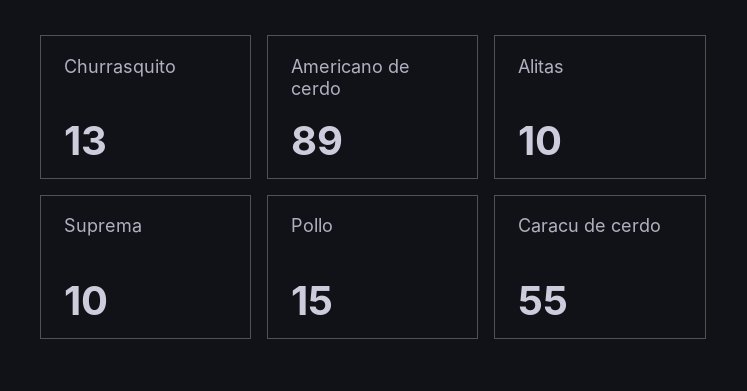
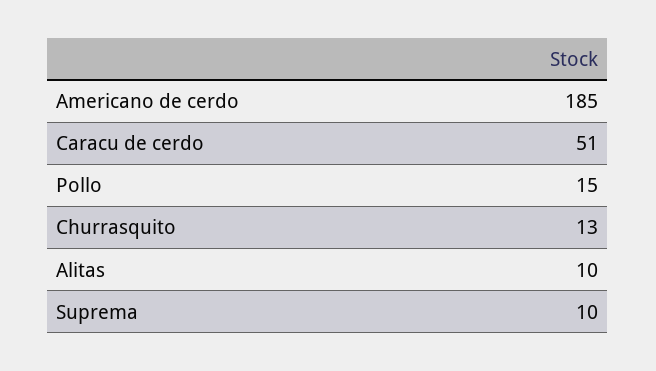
Americano de cerdo: 89 -> 185
Caracu de cerdo: 55 -> 51

